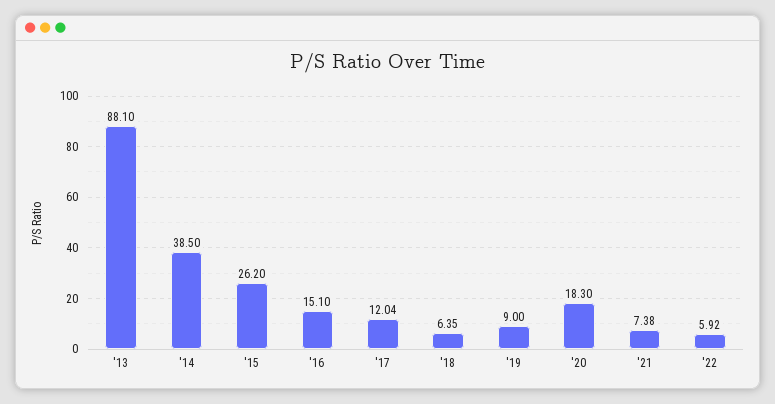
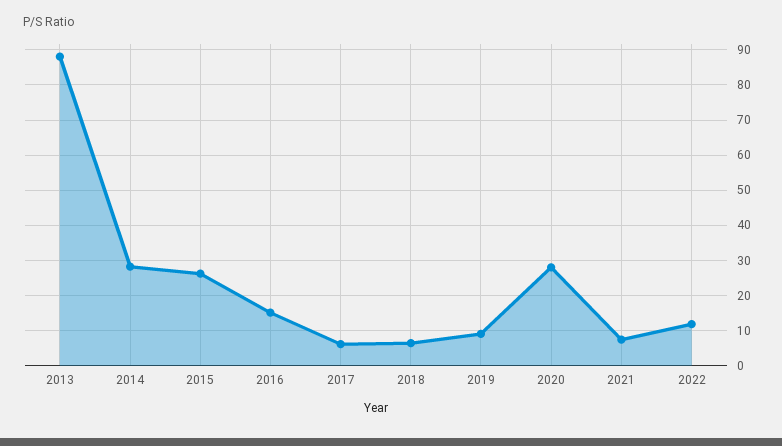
'14: 38.5 -> 28
'17: 12.04 -> 6
'20: 18.3 -> 28
'22: 5.92 -> 12

